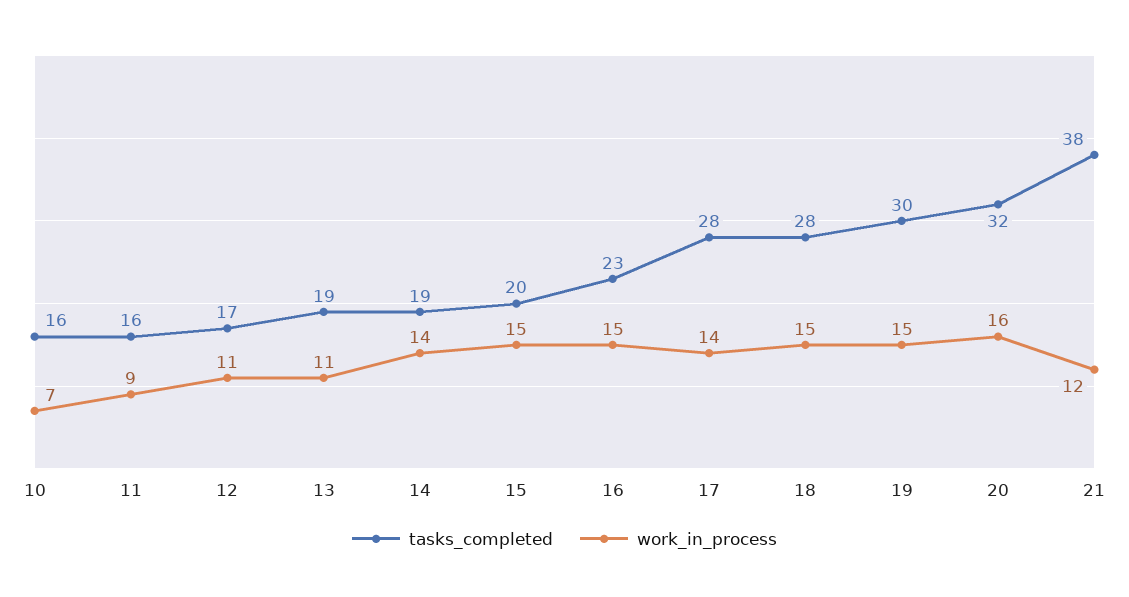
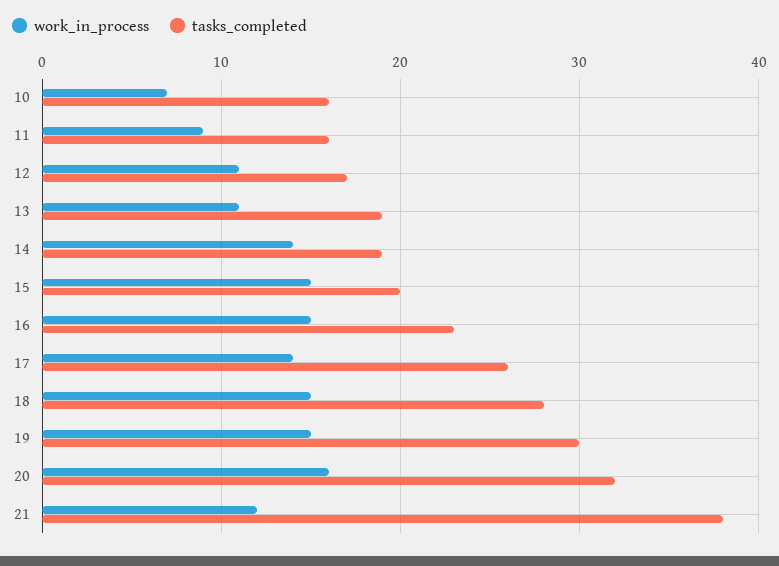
tasks_completed, 17: 28 -> 26

